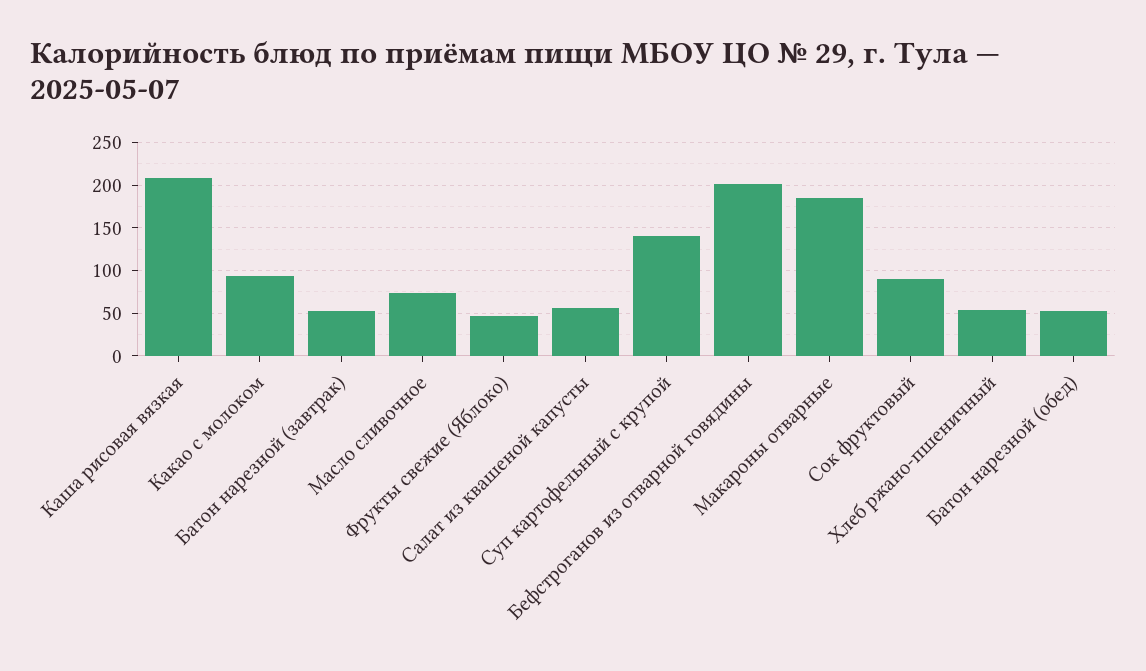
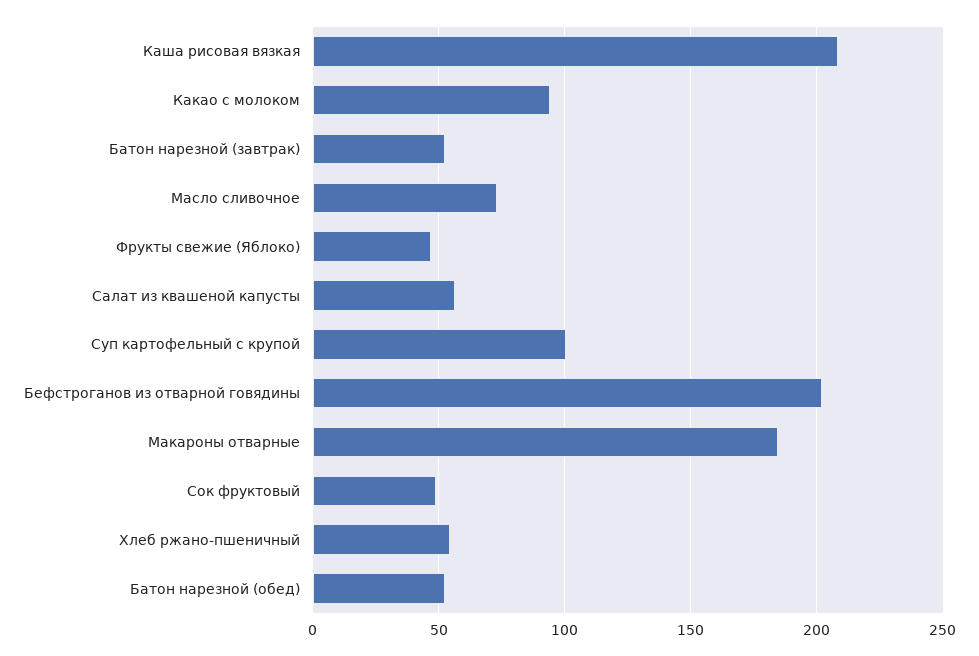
Суп картофельный с крупой: 140 -> 100
Сок фруктовый: 90 -> 50

